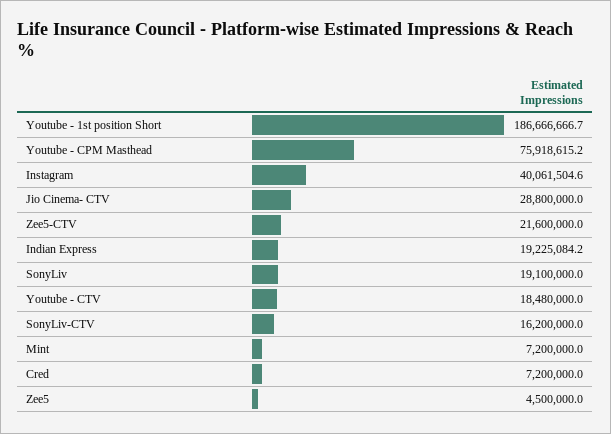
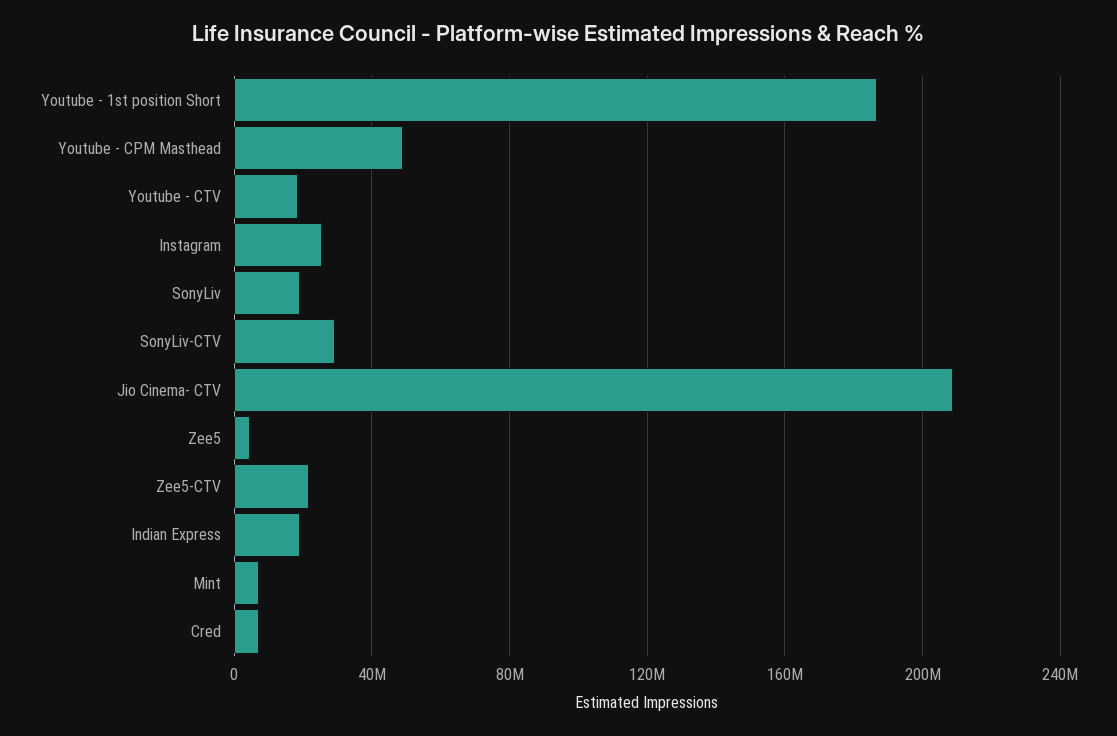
Youtube - CPM Masthead: 75918615.2 -> 50000000
Instagram: 40061504.6 -> 25000000
Jio Cinema- CTV: 28800000 -> 210000000
SonyLiv-CTV: 16200000 -> 30000000

